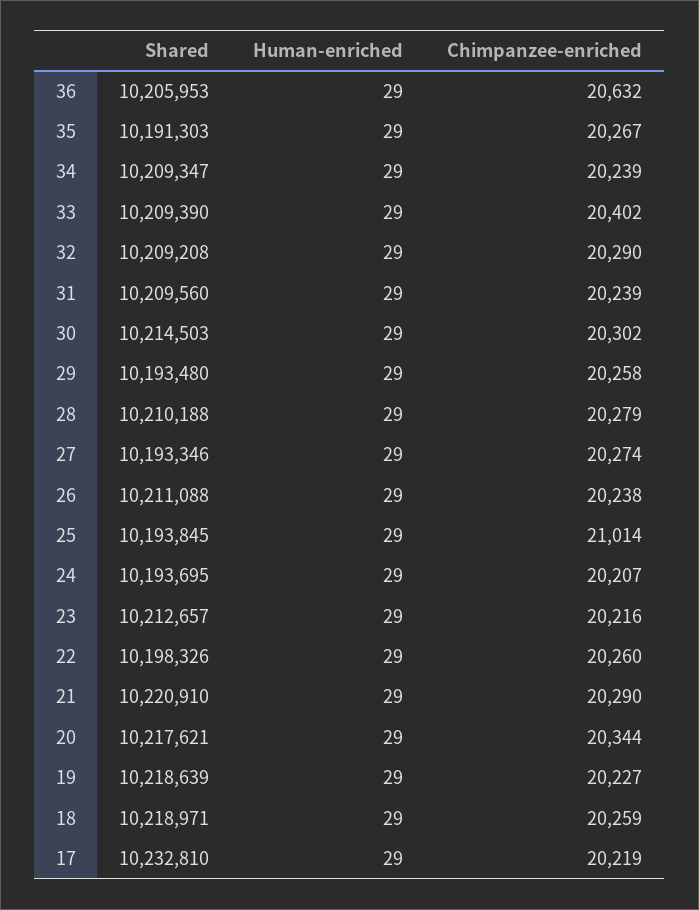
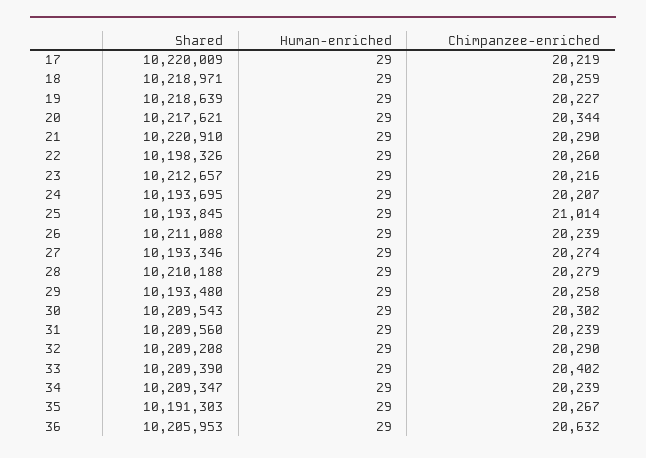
Shared, 30: 10214503 -> 10209543
Chimpanzee-enriched, 26: 20238 -> 20239
Shared, 17: 10232810 -> 10220009

